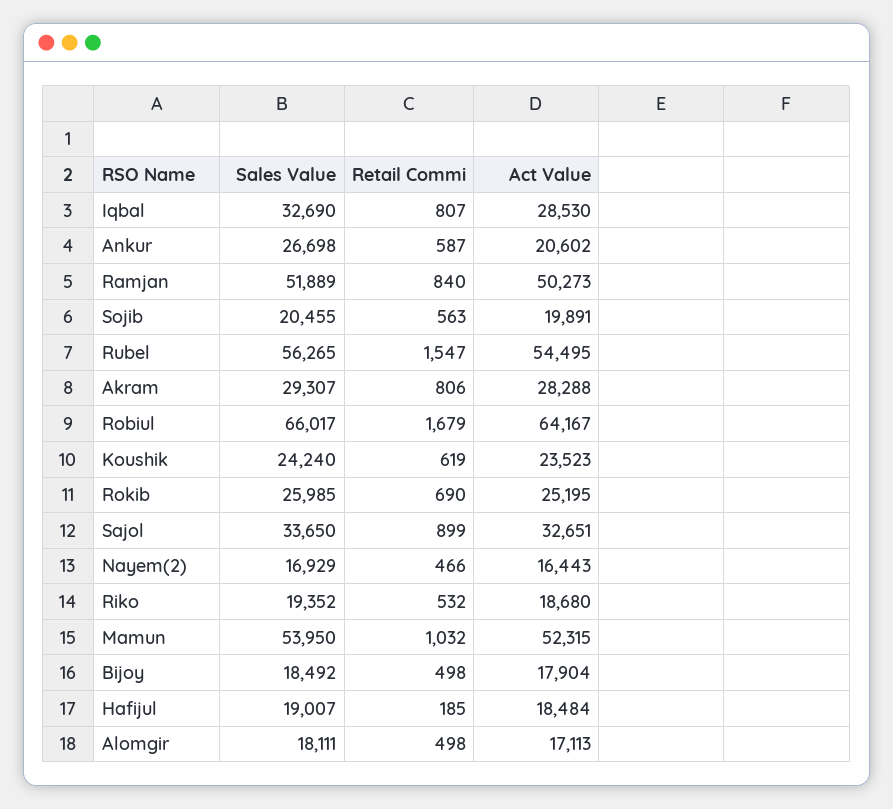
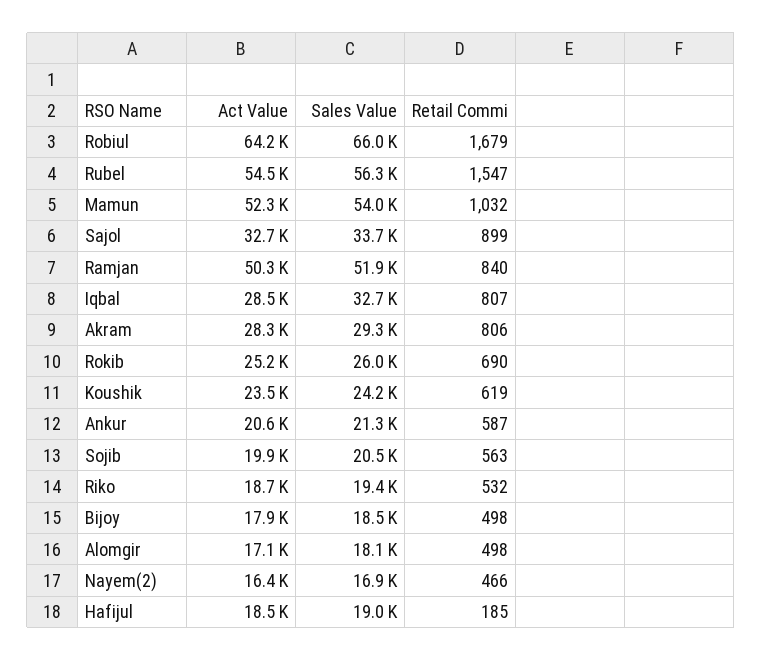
Sales Value, Ankur: 26698 -> 21300

